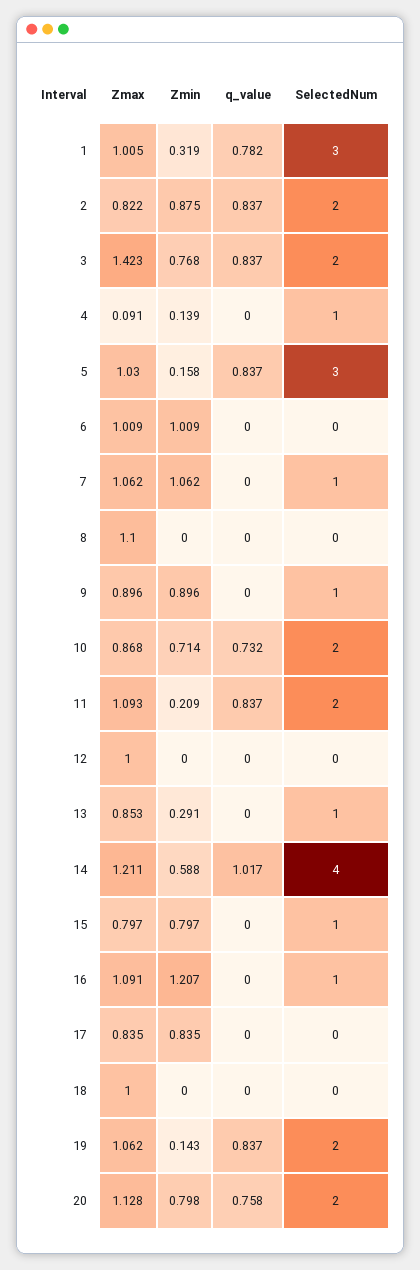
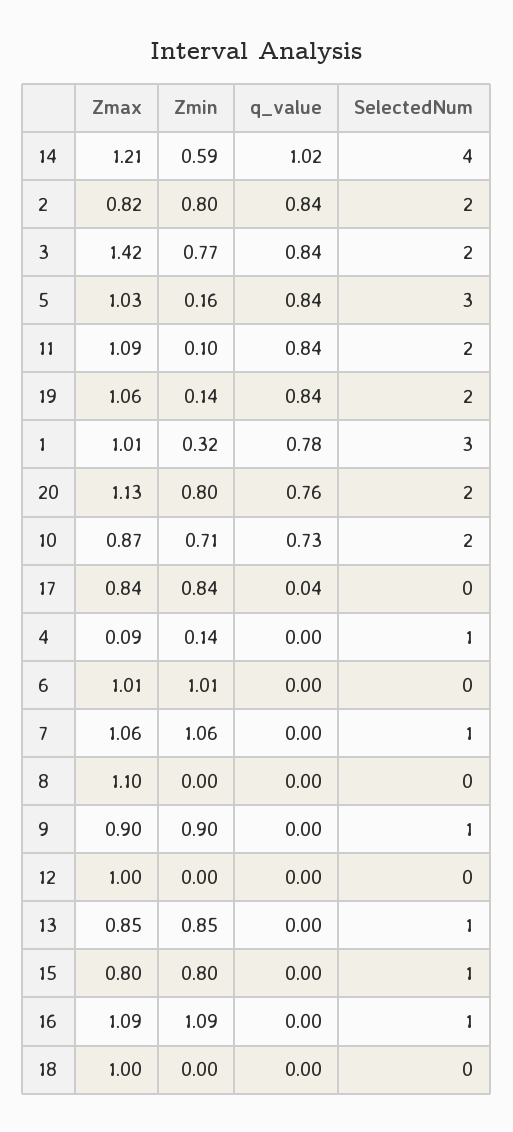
Zmin, 2: 0.875 -> 0.8
Zmin, 11: 0.209 -> 0.1
Zmin, 13: 0.291 -> 0.85
Zmin, 16: 1.207 -> 1.09
q_value, 17: 0 -> 0.04

